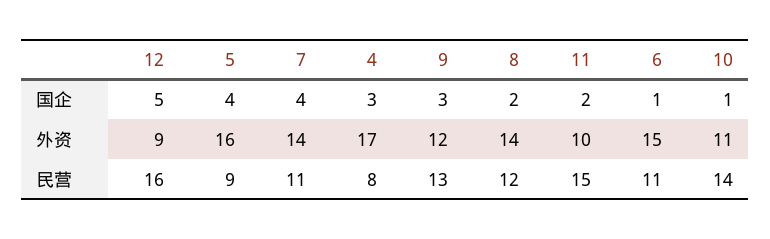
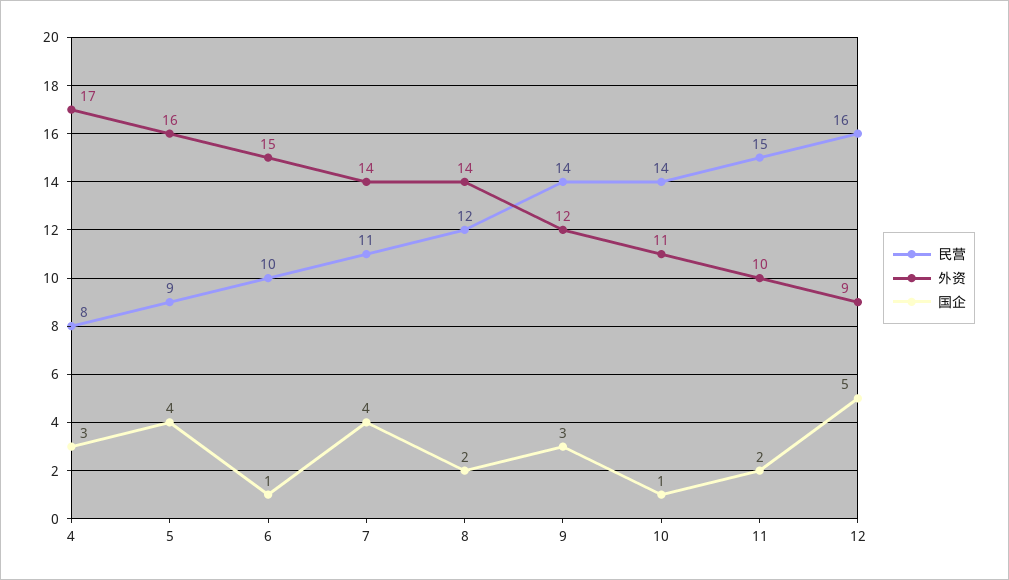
民营, 9: 13 -> 14
民营, 6: 11 -> 10

